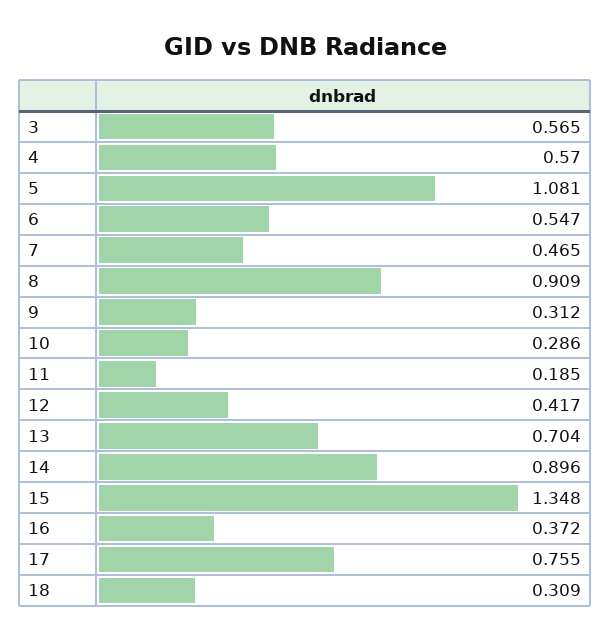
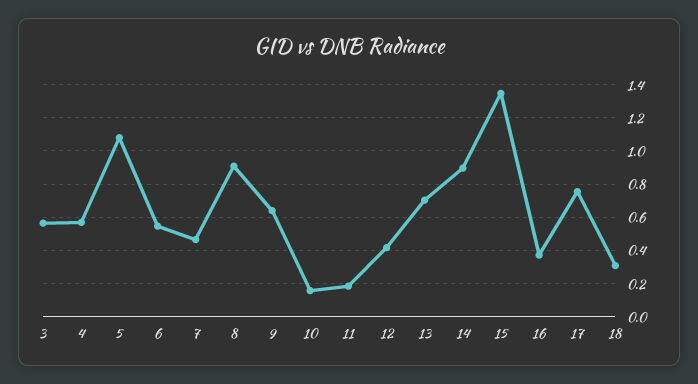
9: 0.312 -> 0.65
10: 0.286 -> 0.15

